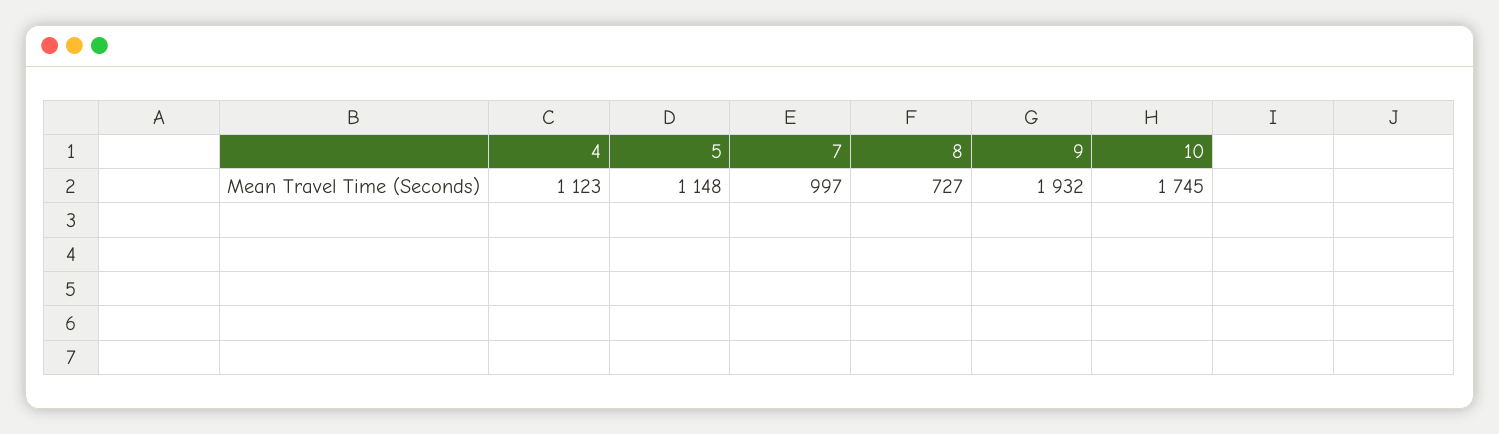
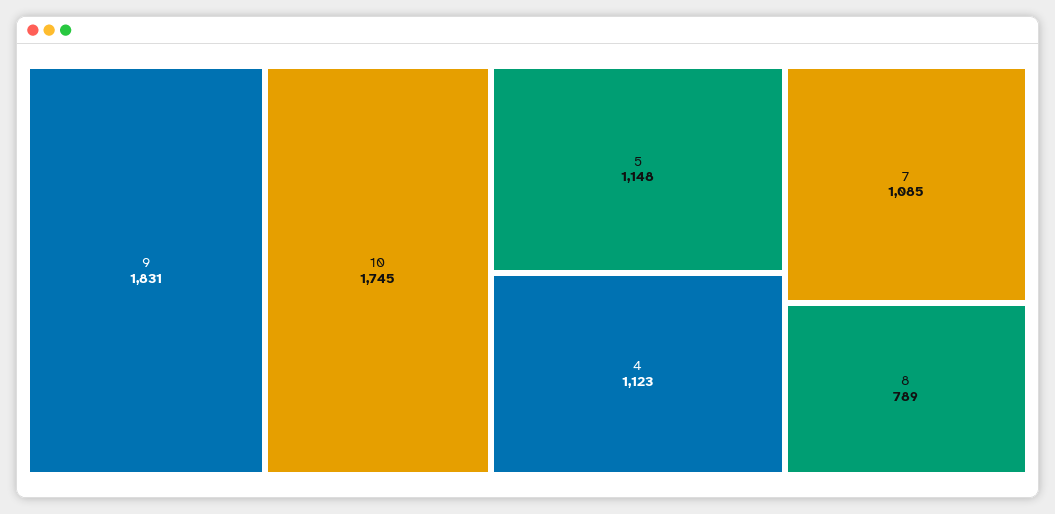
7: 997 -> 1085
8: 727 -> 789
9: 1932 -> 1831

